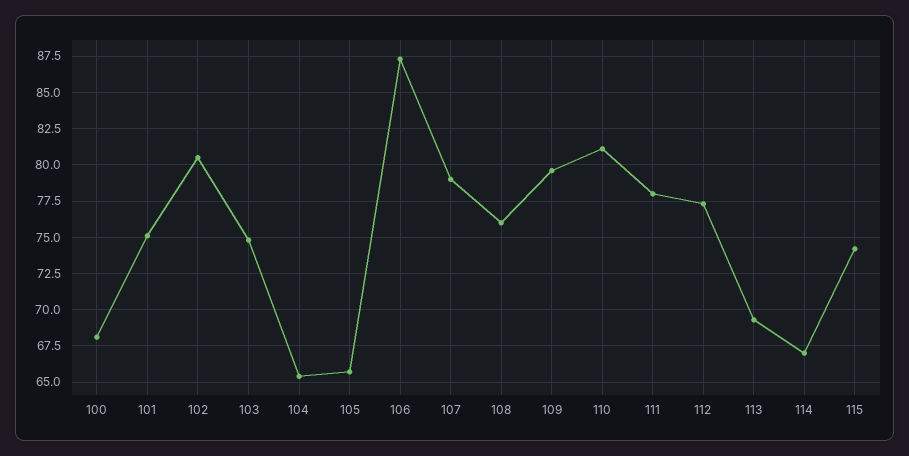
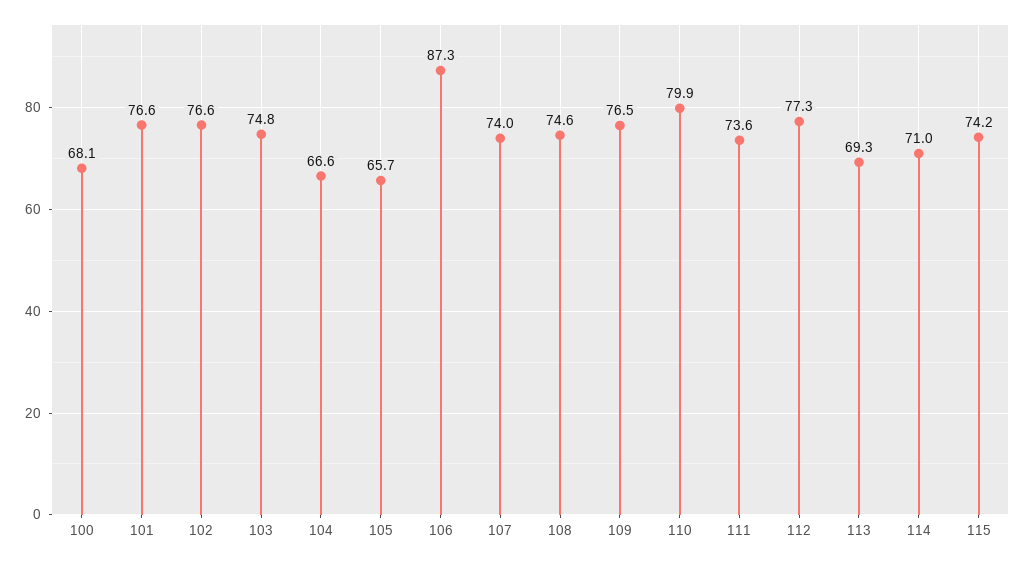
101: 75 -> 76.6
102: 80.5 -> 76.6
104: 65.5 -> 66.6
107: 79 -> 74
108: 76 -> 74.6
109: 79.5 -> 76.5
110: 81 -> 79.9
111: 78 -> 73.6
114: 67 -> 71

